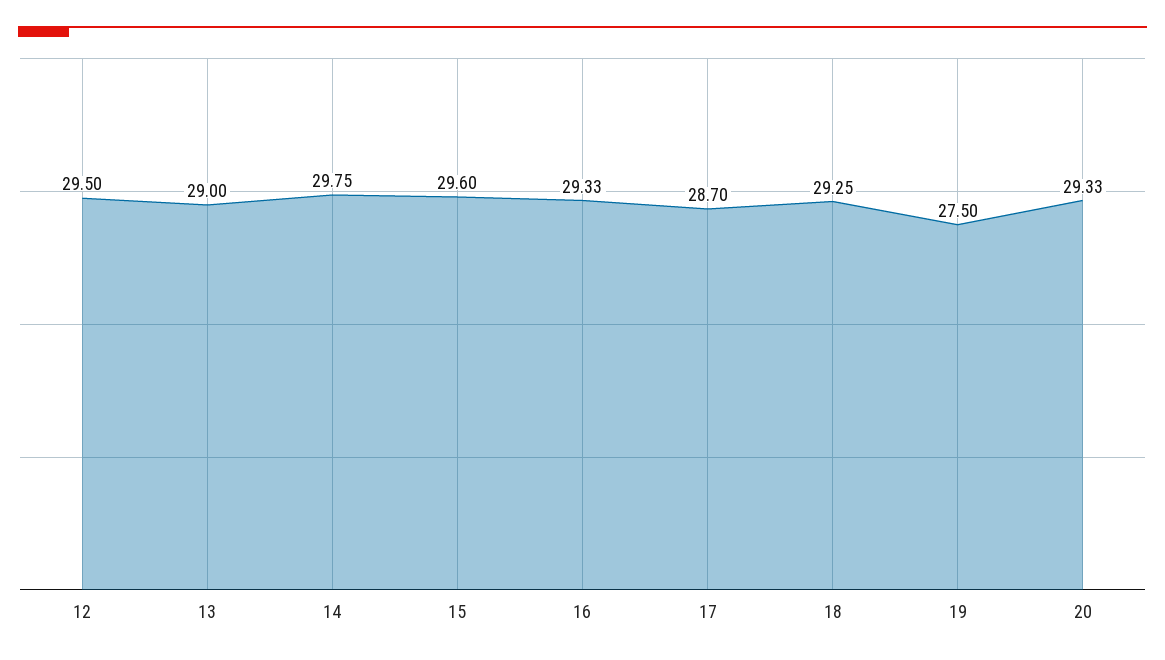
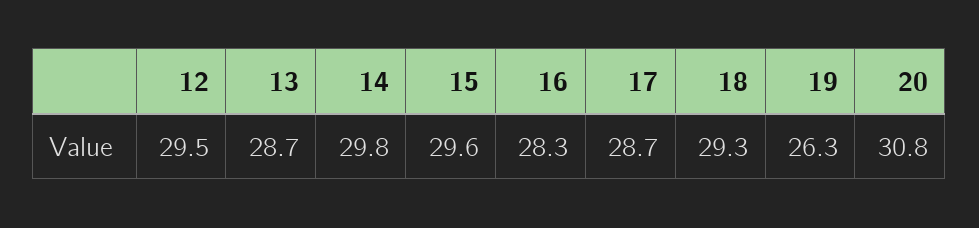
13: 29 -> 28.7
16: 29.33 -> 28.3
19: 27.5 -> 26.3
20: 29.33 -> 30.8

